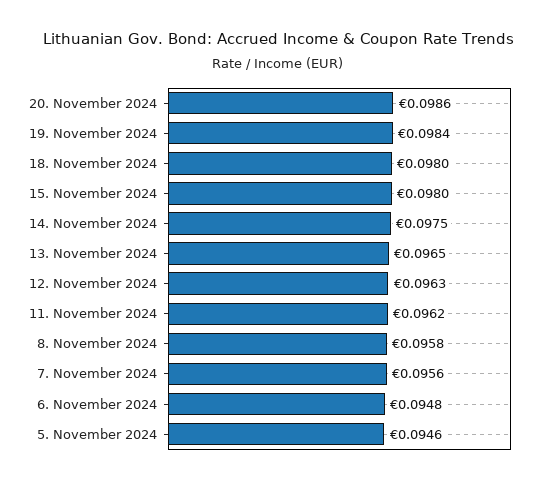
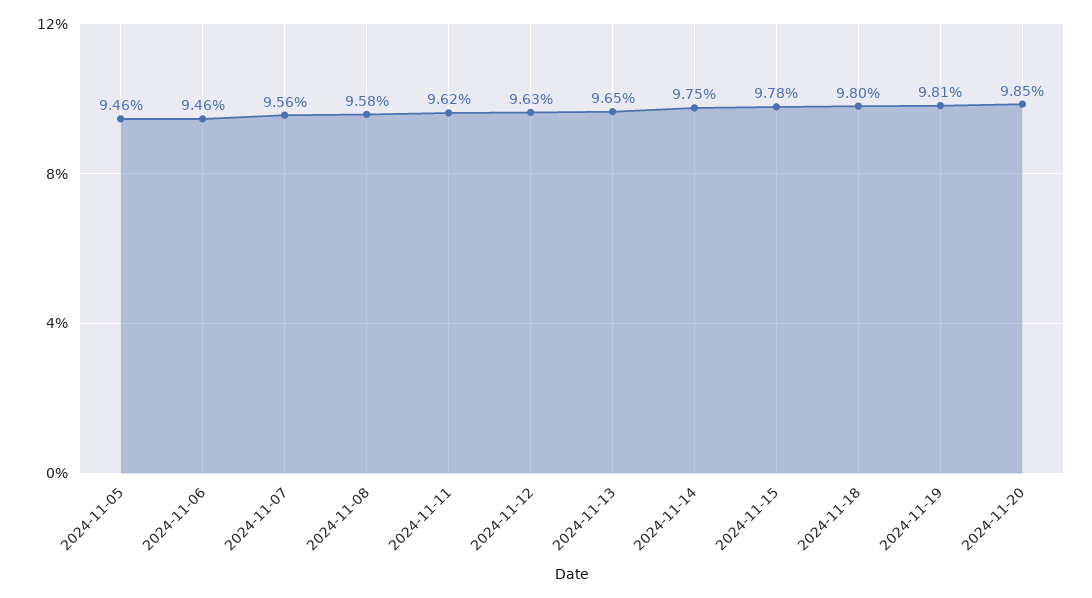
20. November 2024: 0.0986 -> 0.0985
19. November 2024: 0.0984 -> 0.0981
15. November 2024: 0.098 -> 0.0978
6. November 2024: 0.0948 -> 0.0946

